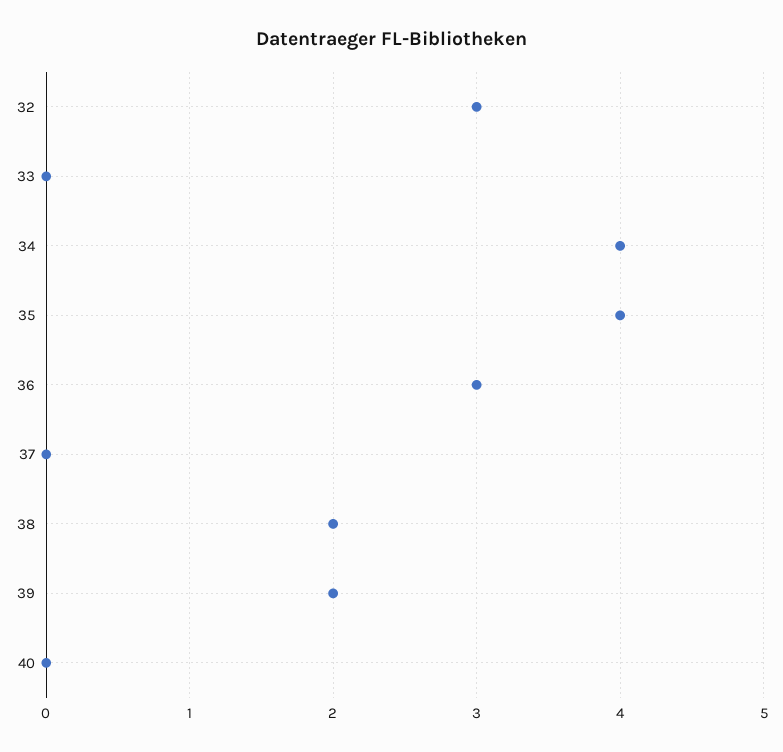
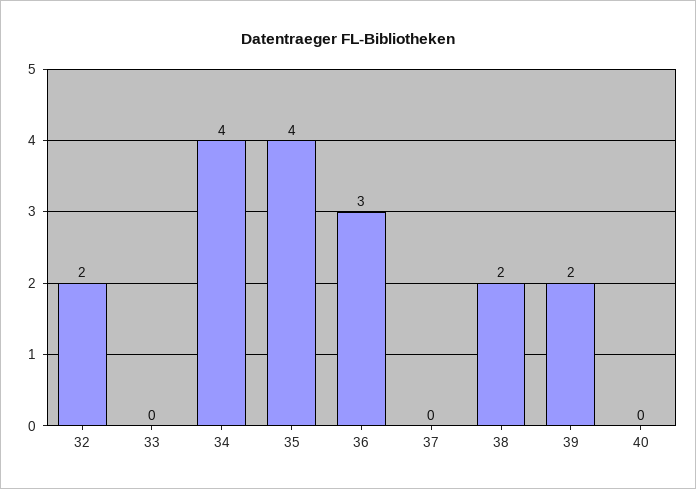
32: 3 -> 2

